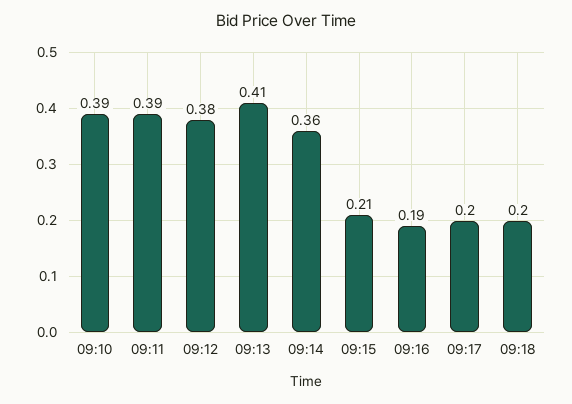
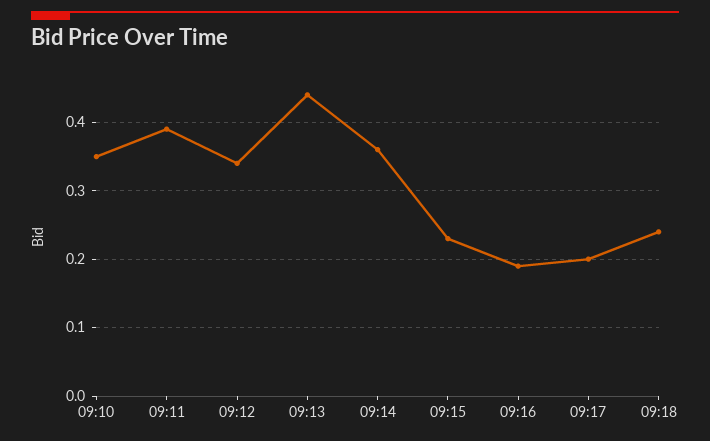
09:10: 0.39 -> 0.35
09:12: 0.38 -> 0.34
09:13: 0.41 -> 0.44
09:15: 0.21 -> 0.23
09:18: 0.2 -> 0.24

